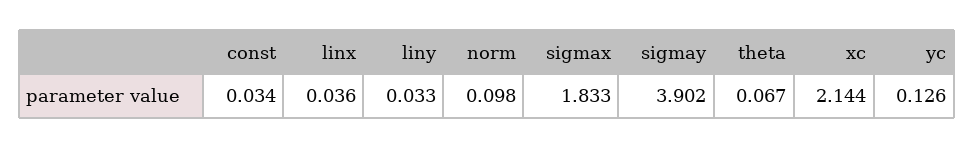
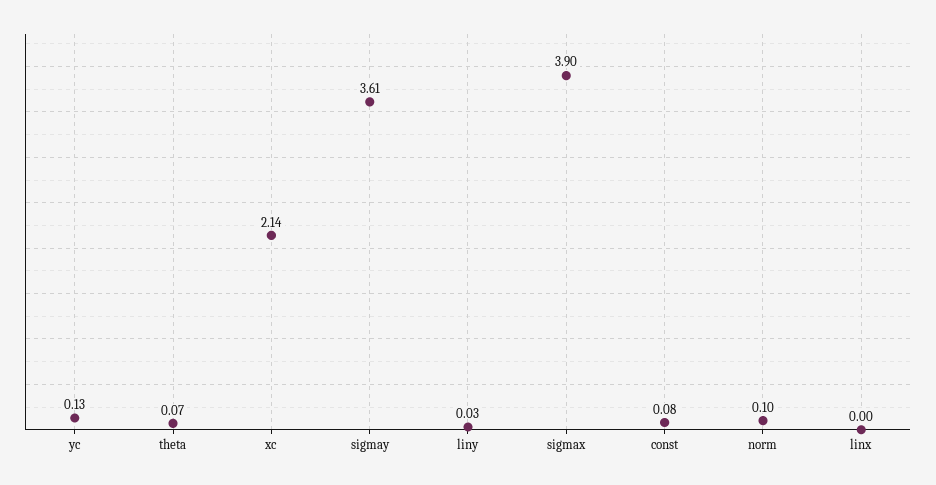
const: 0.034 -> 0.08
linx: 0.036 -> 0
sigmax: 1.833 -> 3.9
sigmay: 3.902 -> 3.61

